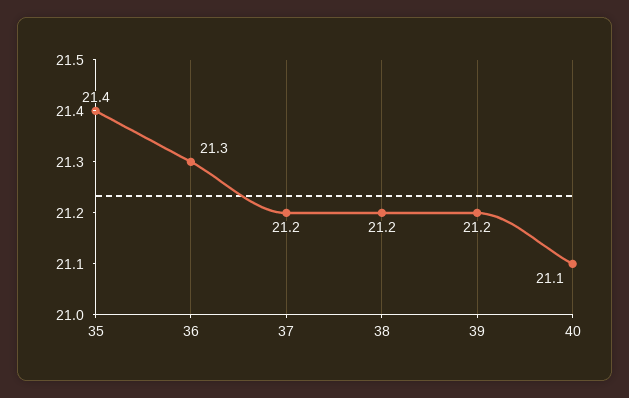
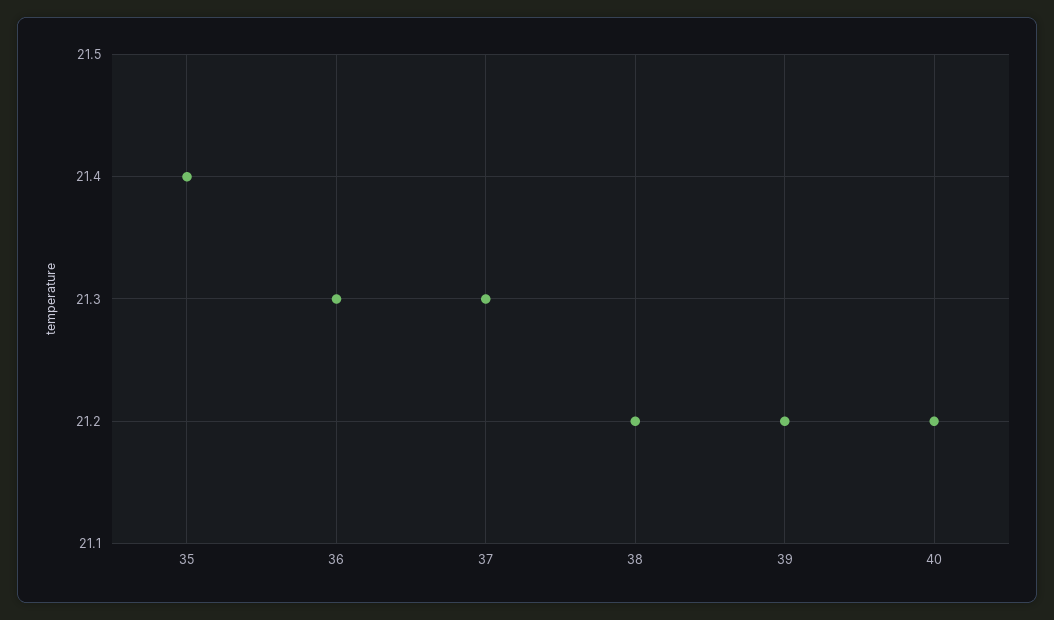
37: 21.2 -> 21.3
40: 21.1 -> 21.2

